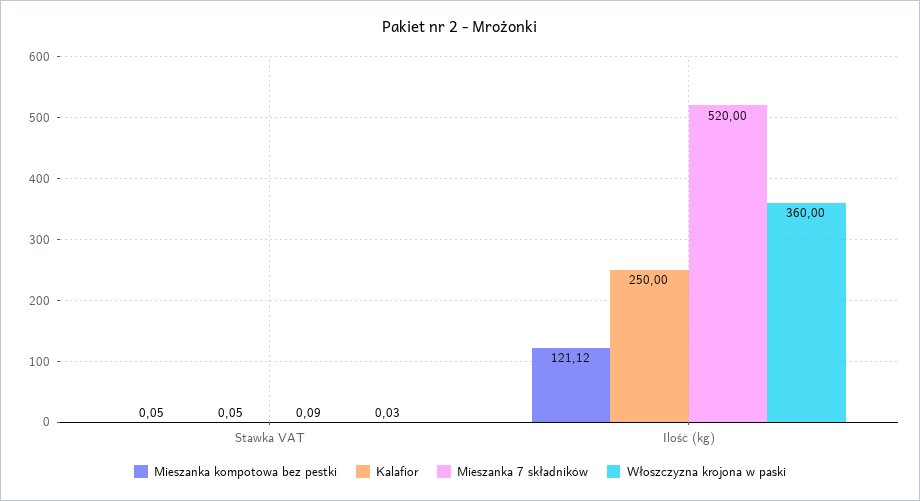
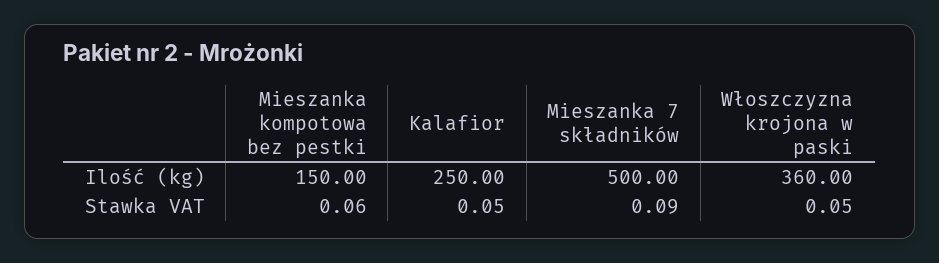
Mieszanka kompotowa bez pestki, Stawka VAT: 0.05 -> 0.06
Włoszczyzna krojona w paski, Stawka VAT: 0.03 -> 0.05
Mieszanka kompotowa bez pestki, Ilość (kg): 121.12 -> 150
Mieszanka 7 składników, Ilość (kg): 520 -> 500

